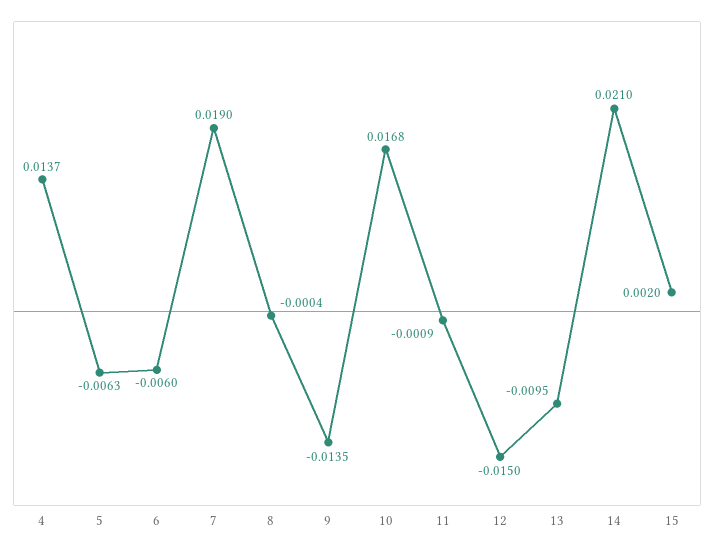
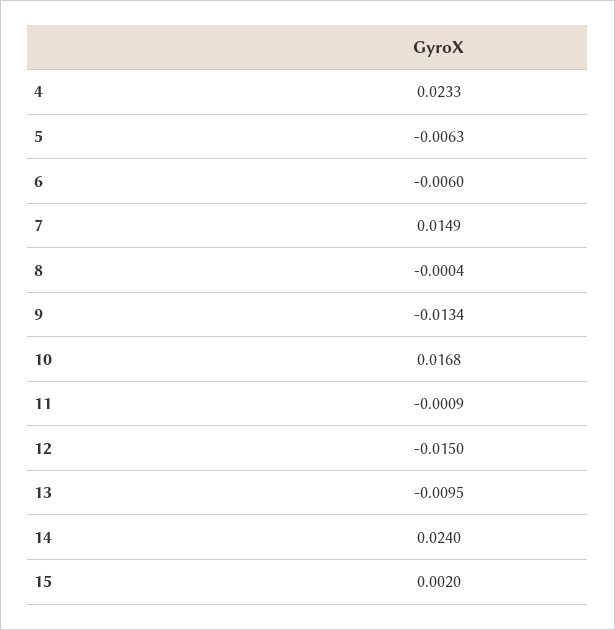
4: 0.0137 -> 0.0233
7: 0.019 -> 0.0149
9: -0.0135 -> -0.0134
14: 0.021 -> 0.024

